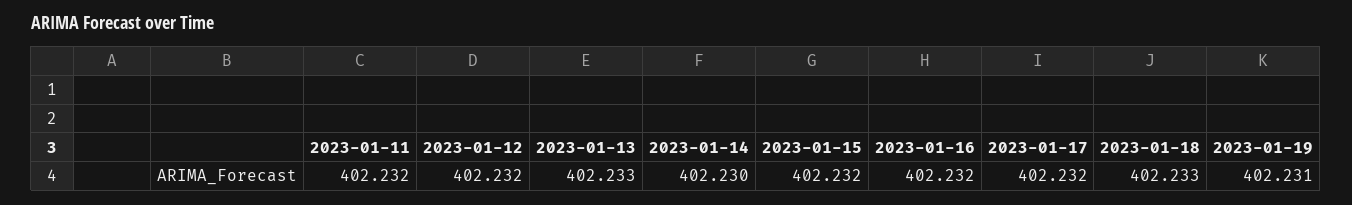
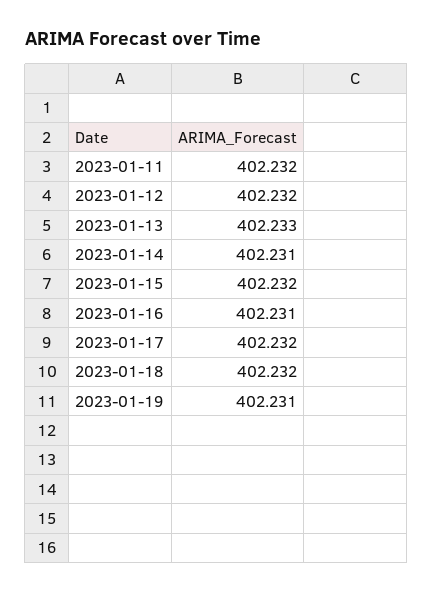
2023-01-14: 402.23 -> 402.231
2023-01-16: 402.232 -> 402.231
2023-01-18: 402.233 -> 402.232

